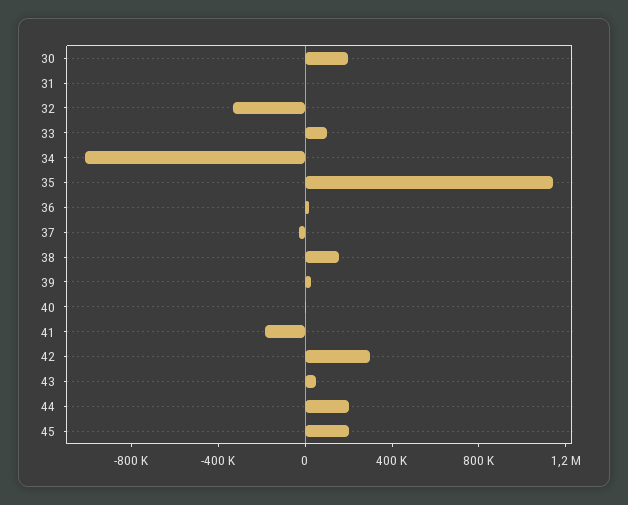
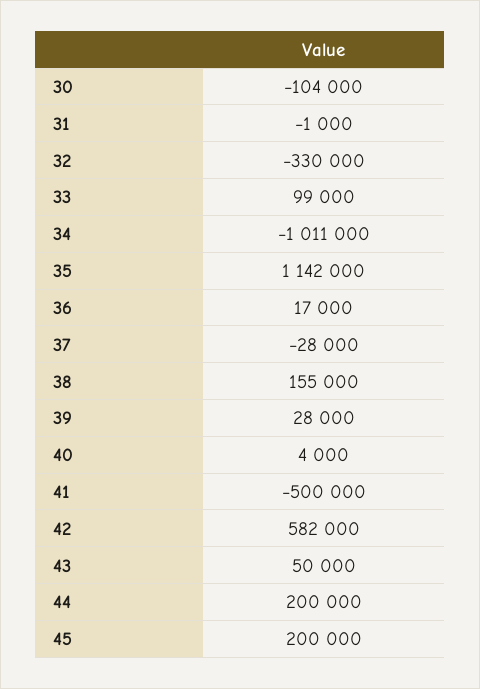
30: 200000 -> -104000
41: -200000 -> -500000
42: 300000 -> 582000

